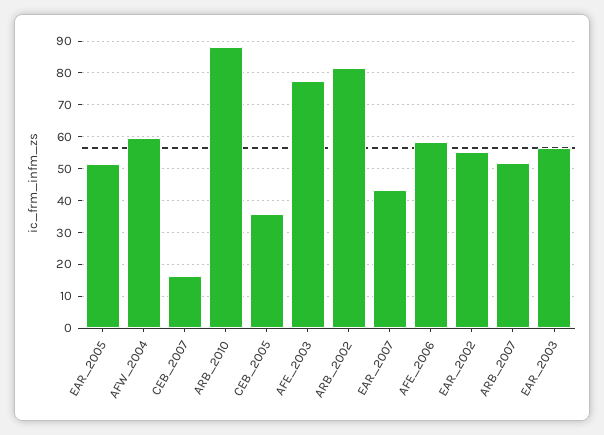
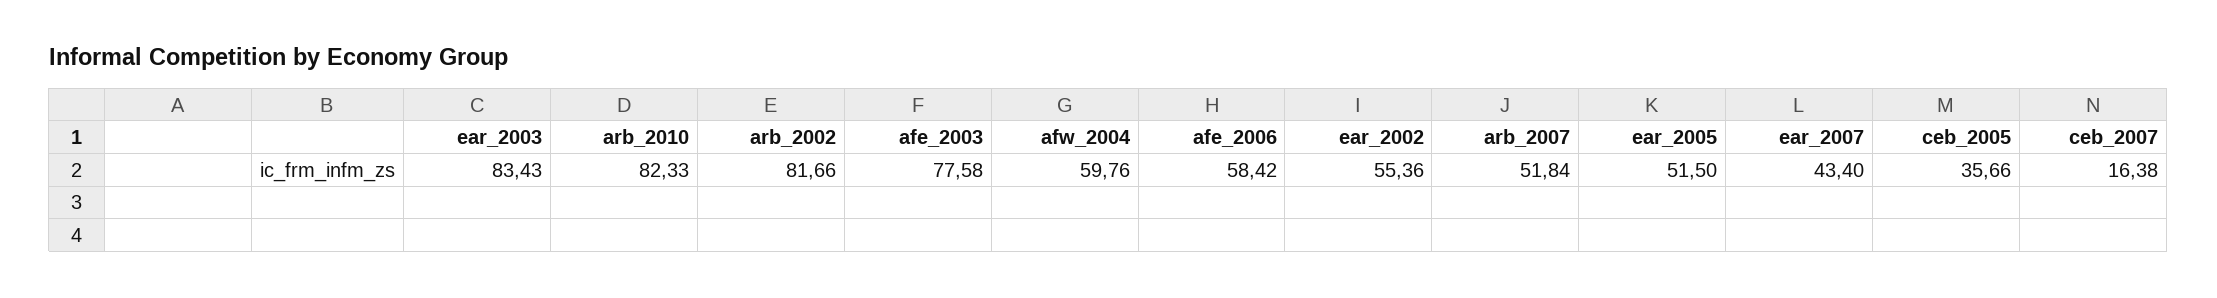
ARB_2010: 88 -> 82.33
EAR_2003: 56 -> 83.43

